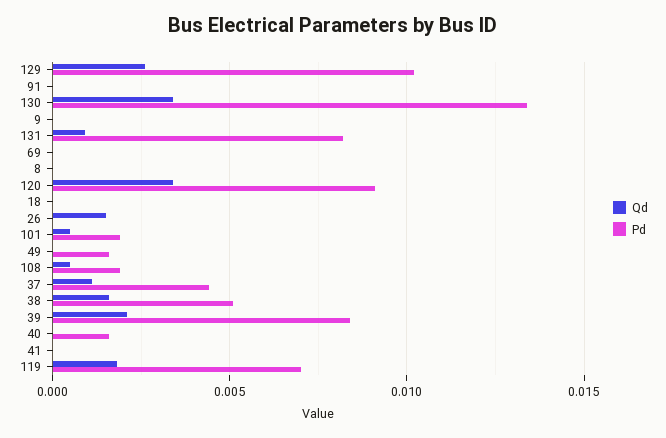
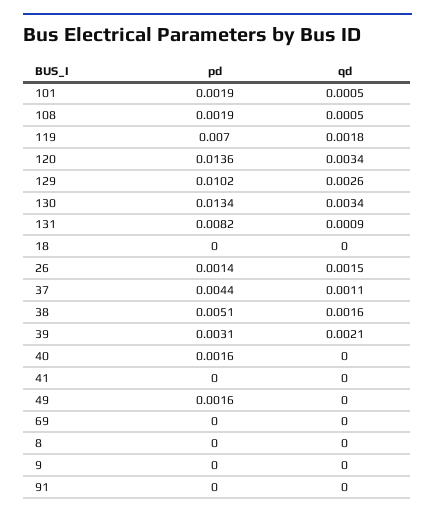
Pd, 120: 0.009 -> 0.0136
Pd, 26: 0 -> 0.0014
Pd, 39: 0.0085 -> 0.0031

